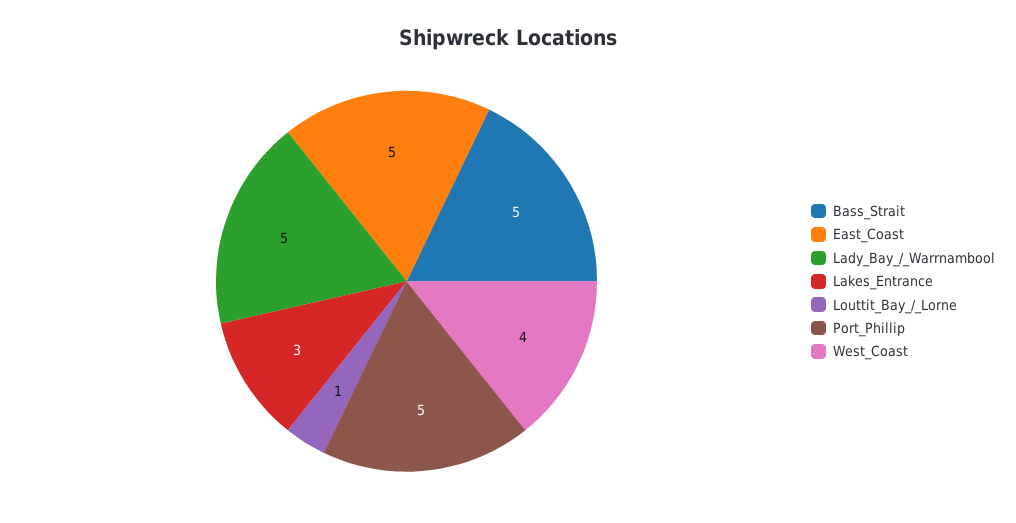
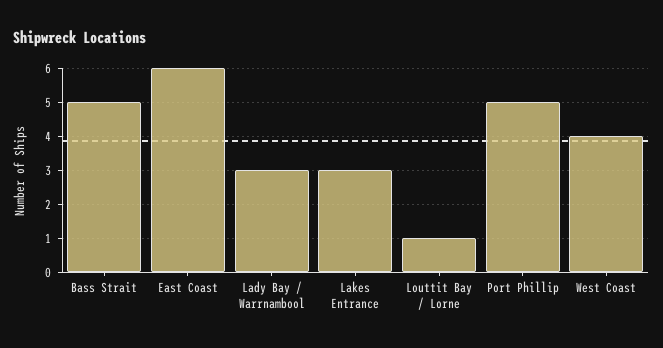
East_Coast: 5 -> 6
Lady_Bay_/_Warrnambool: 5 -> 3

